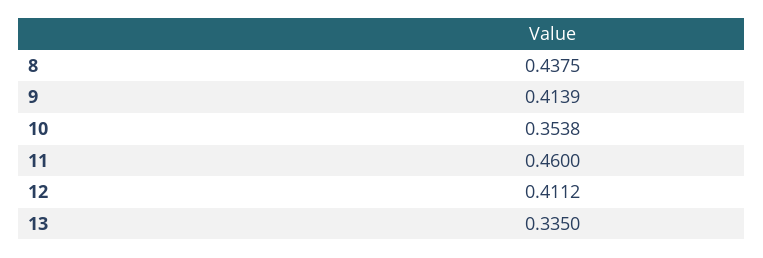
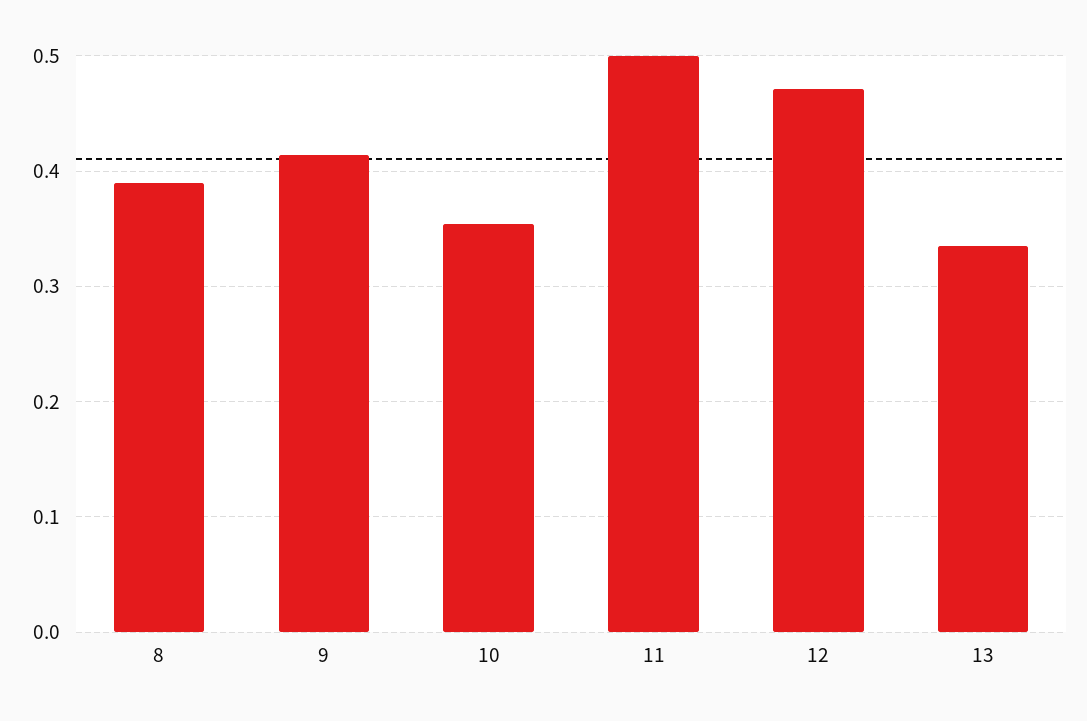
8: 0.4375 -> 0.39
11: 0.46 -> 0.5
12: 0.4112 -> 0.47

